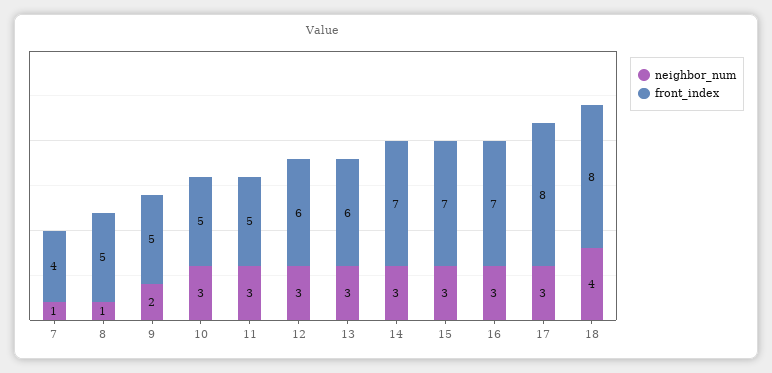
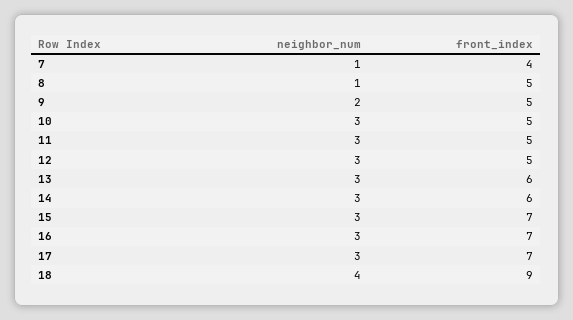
front_index, 12: 6 -> 5
front_index, 14: 7 -> 6
front_index, 17: 8 -> 7
front_index, 18: 8 -> 9

